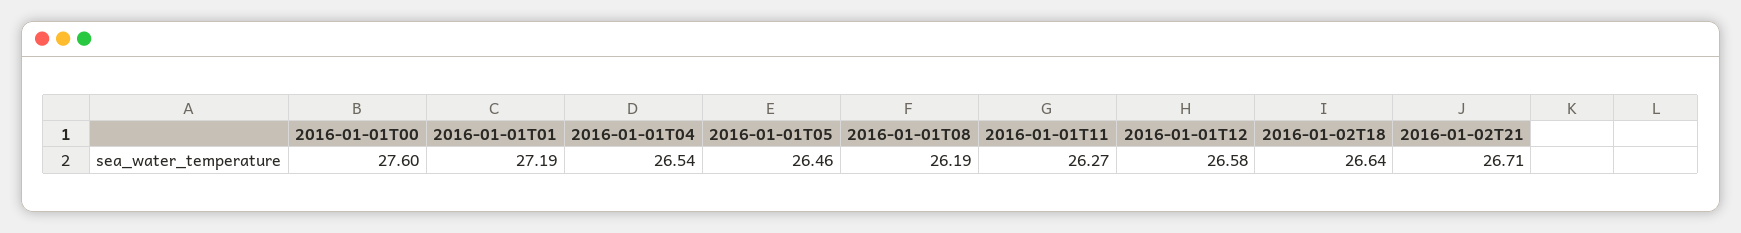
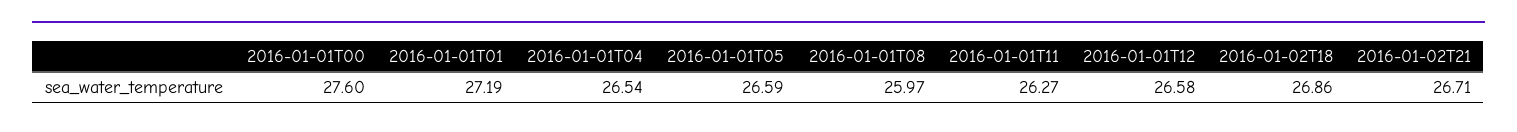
2016-01-01T05: 26.46 -> 26.59
2016-01-01T08: 26.19 -> 25.97
2016-01-02T18: 26.64 -> 26.86

